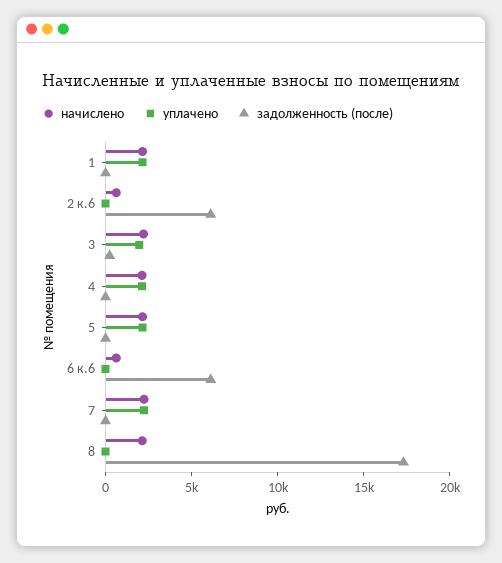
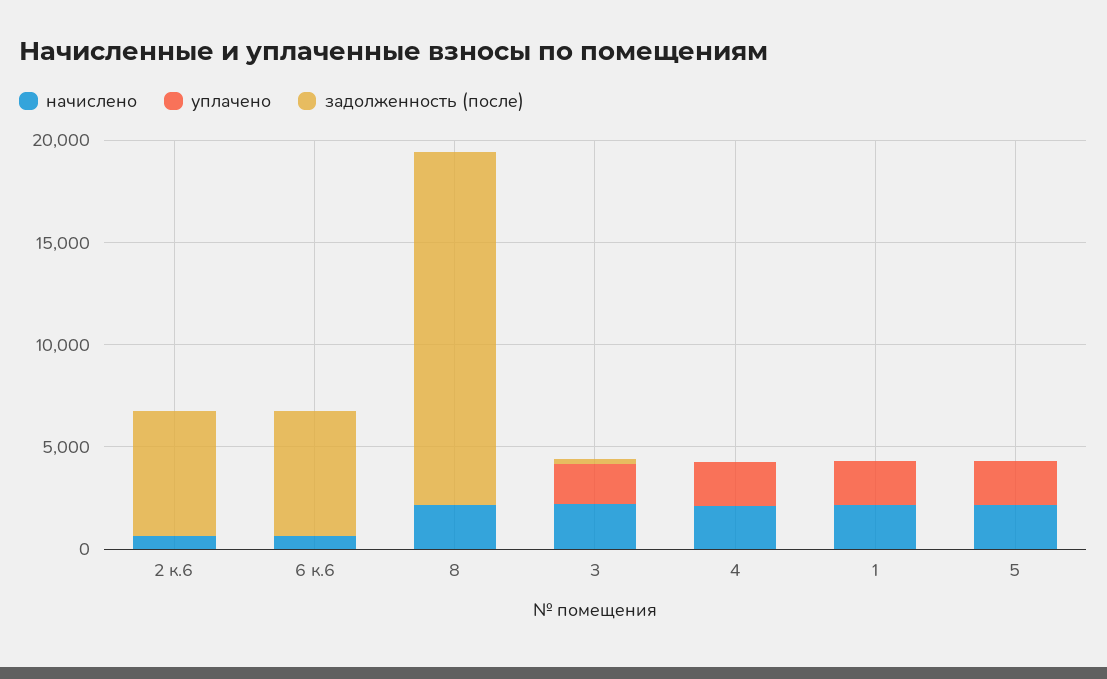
начислено, 7: 2000 -> none
уплачено, 7: 2000 -> none
задолженность (после), 7: 0 -> none

